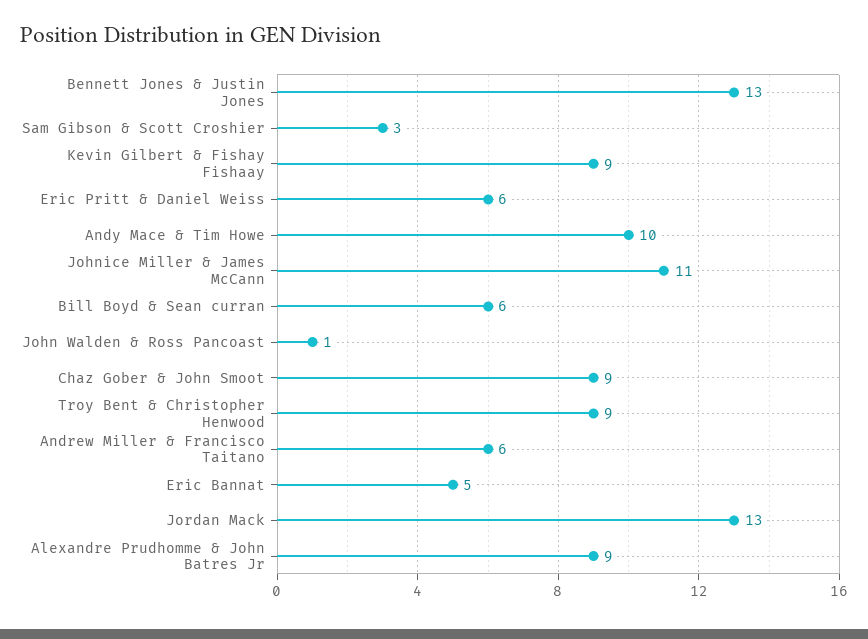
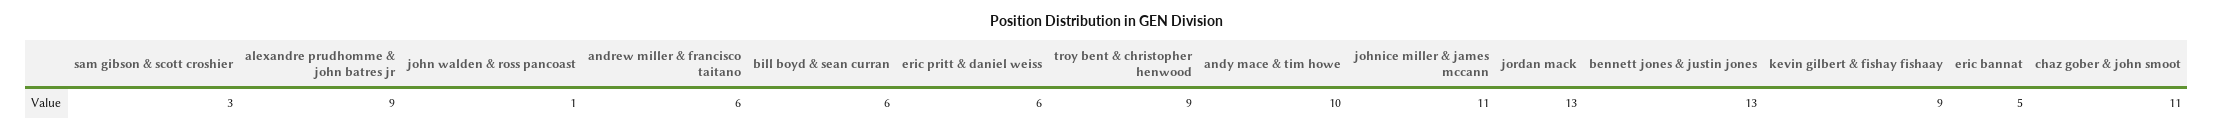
Chaz Gober & John Smoot: 9 -> 11

